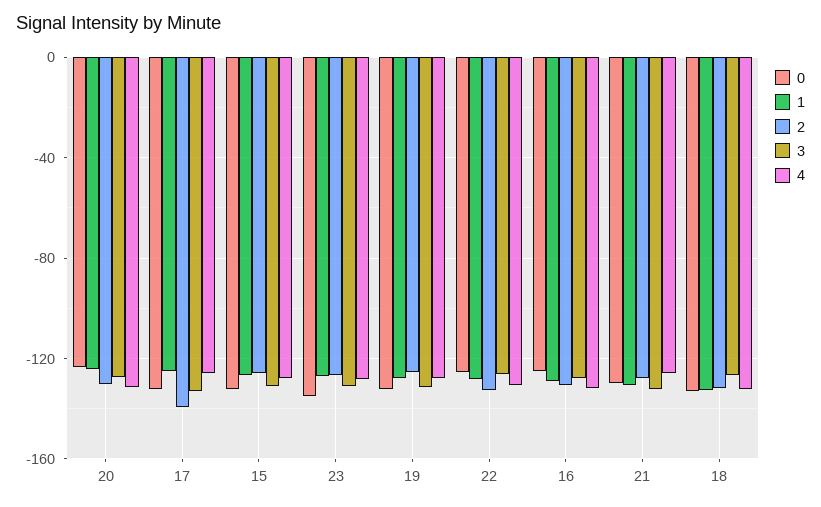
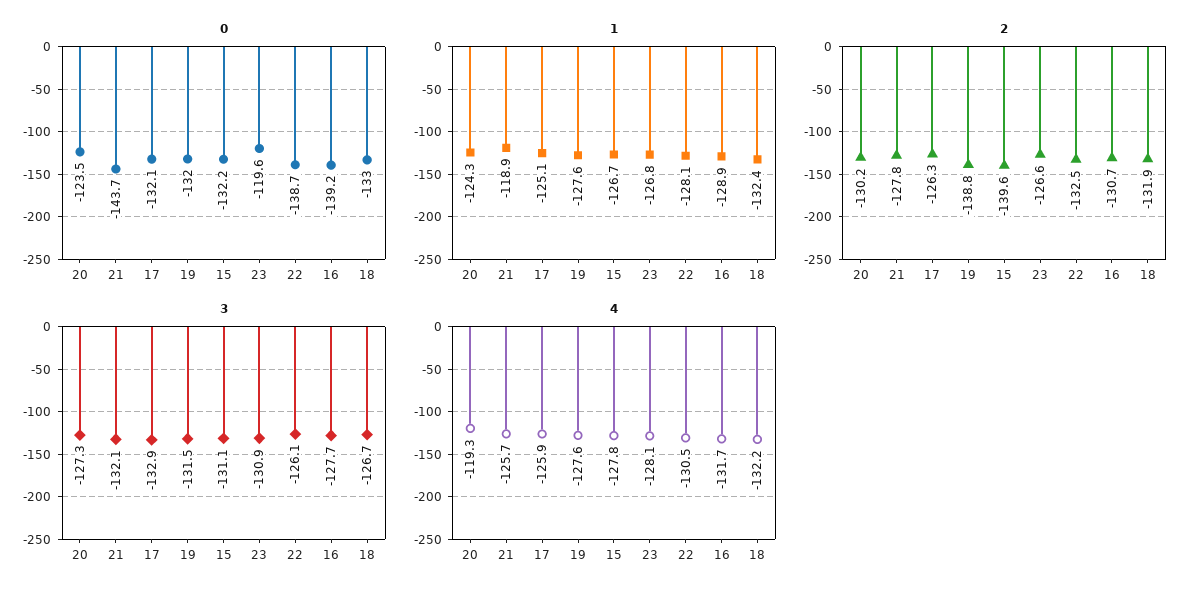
4, 20: -130 -> -119.3
2, 17: -140 -> -126.3
2, 15: -125 -> -139.6
0, 23: -135 -> -119.6
2, 19: -125 -> -138.8
0, 22: -125 -> -138.7
0, 16: -125 -> -139.2
0, 21: -130 -> -143.7
1, 21: -130 -> -118.9

